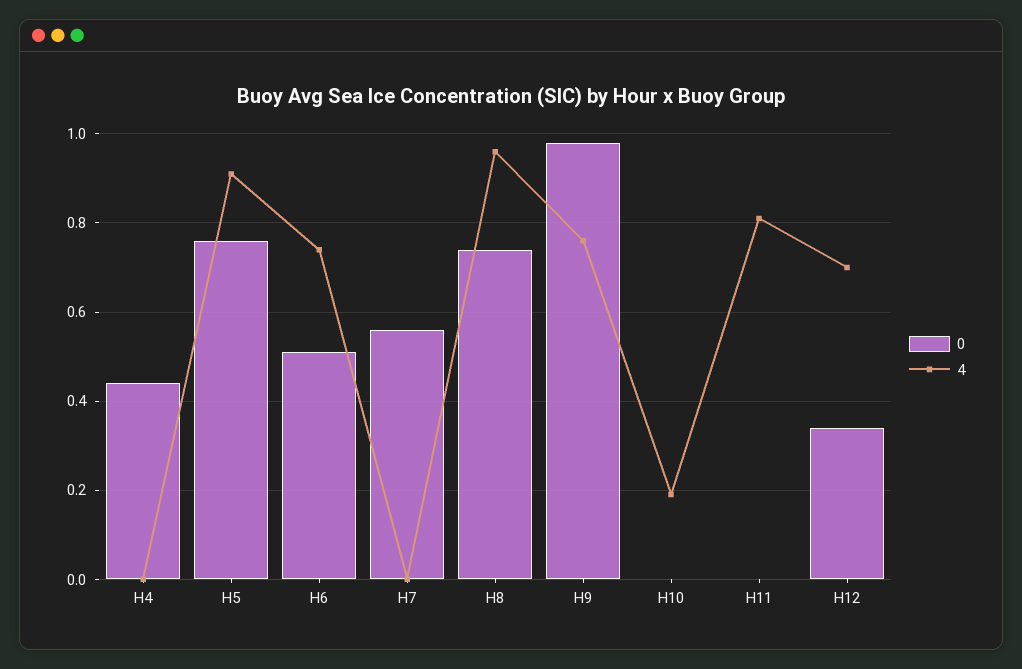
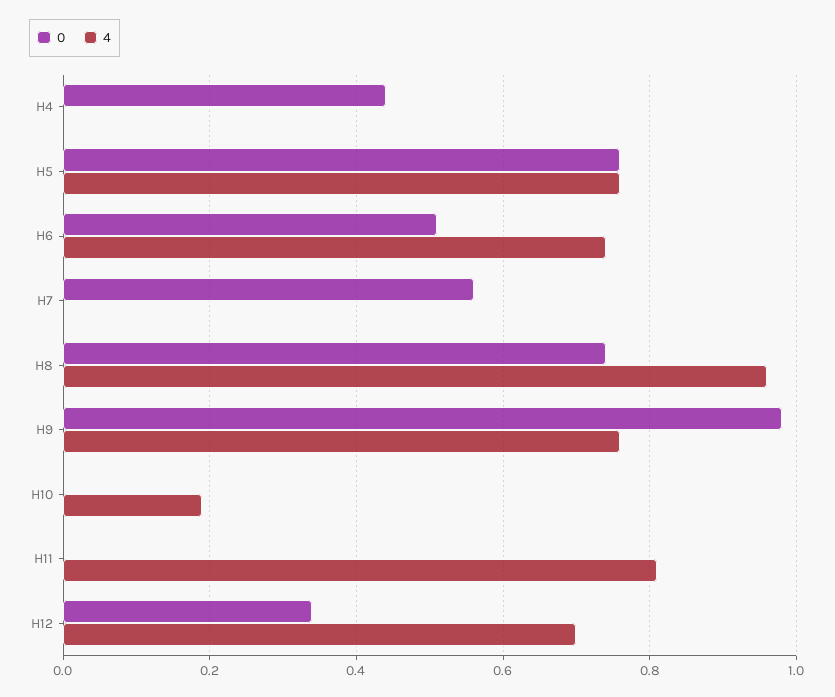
4, H5: 0.9 -> 0.75

